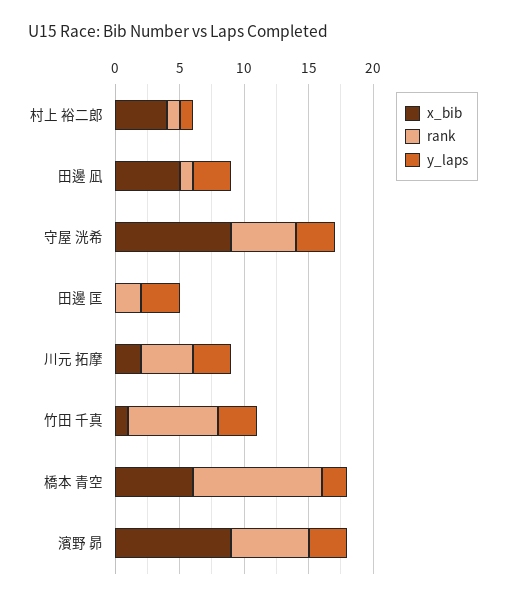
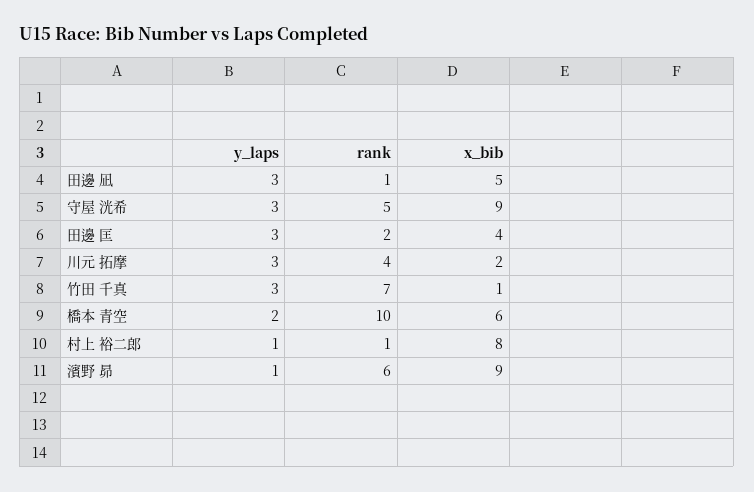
x_bib, 村上 裕二郎: 4 -> 8
x_bib, 田邊 匡: 0 -> 4
y_laps, 濱野 昴: 3 -> 1

